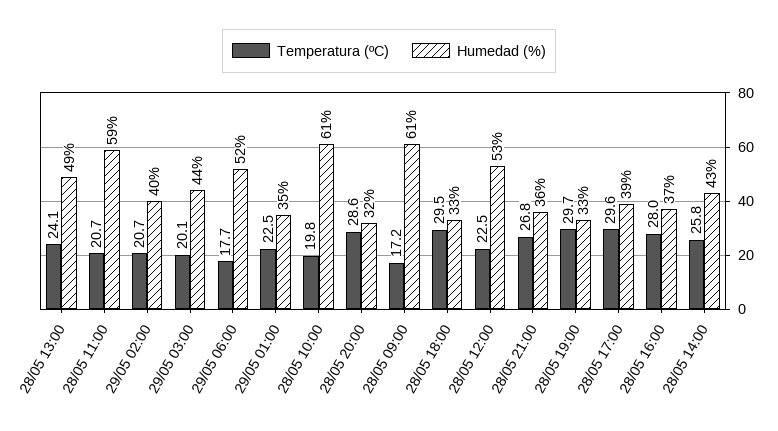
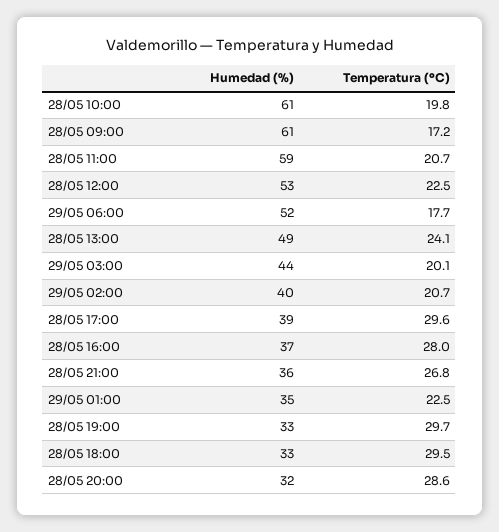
Temperatura (ºC), 28/05 14:00: 25.8 -> none
Humedad (%), 28/05 14:00: 43 -> none

